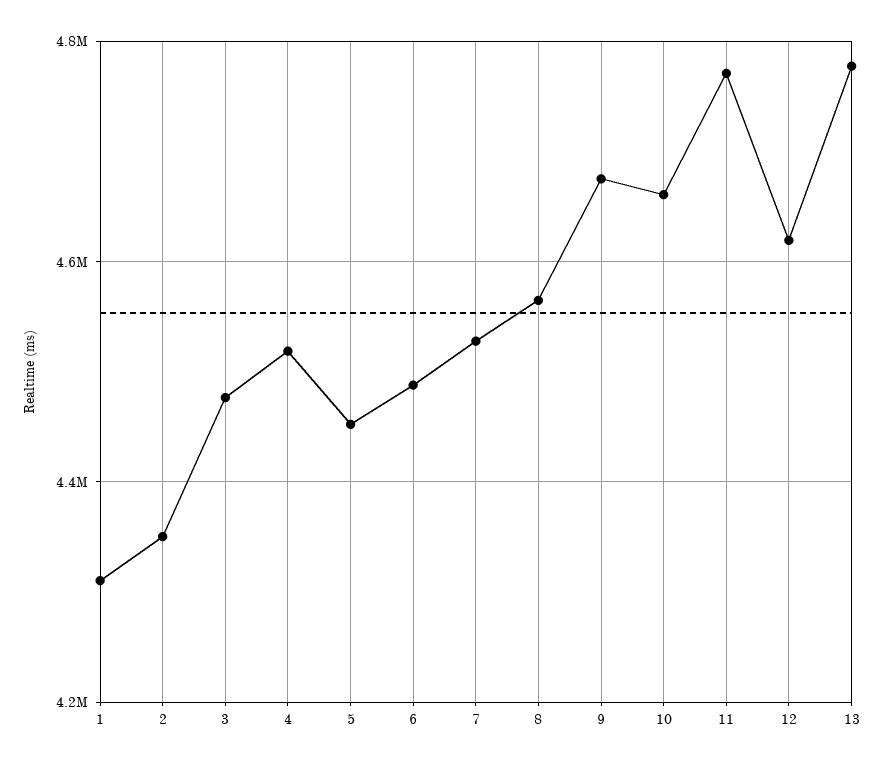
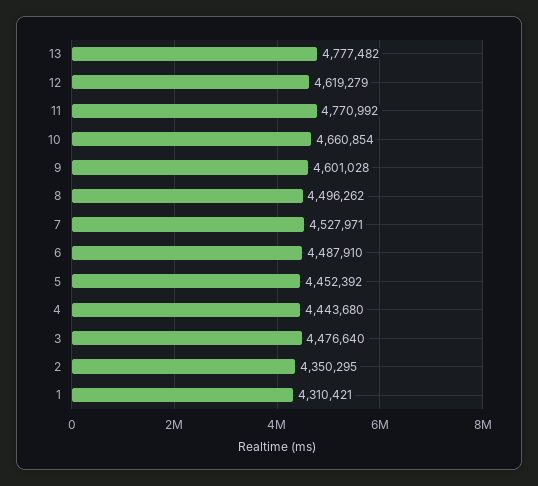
4: 4520000 -> 4443680
8: 4560000 -> 4496262
9: 4680000 -> 4601028

